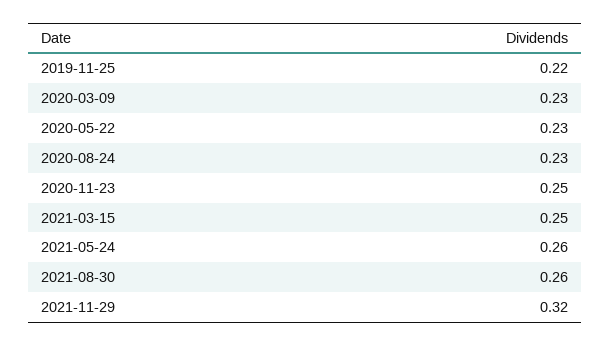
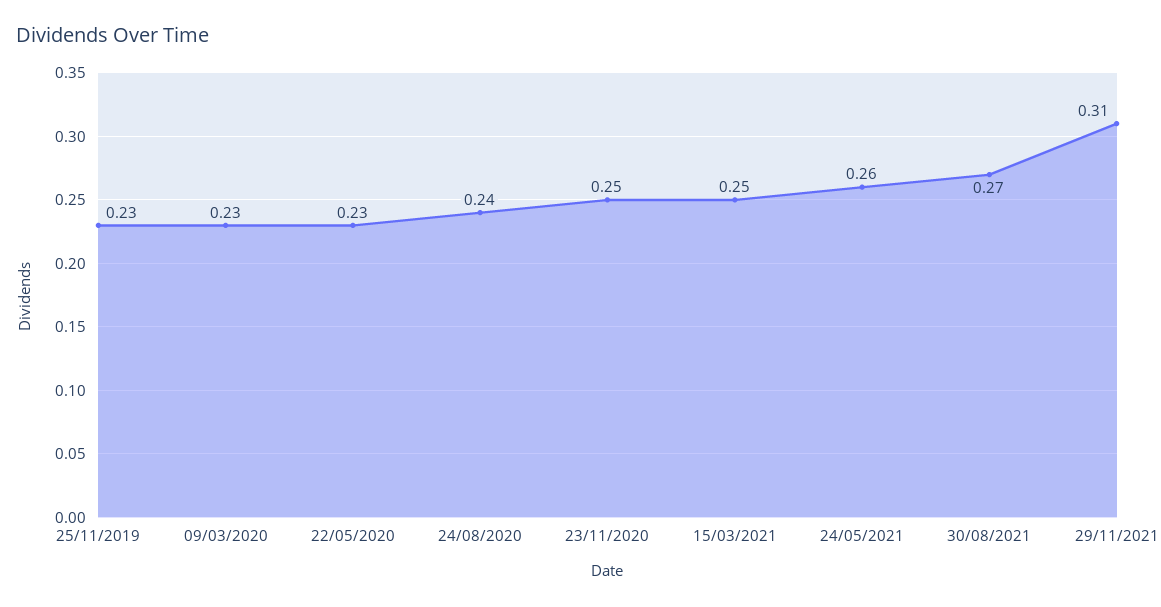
2019-11-25: 0.22 -> 0.23
2020-08-24: 0.23 -> 0.24
2021-08-30: 0.26 -> 0.27
2021-11-29: 0.32 -> 0.31

